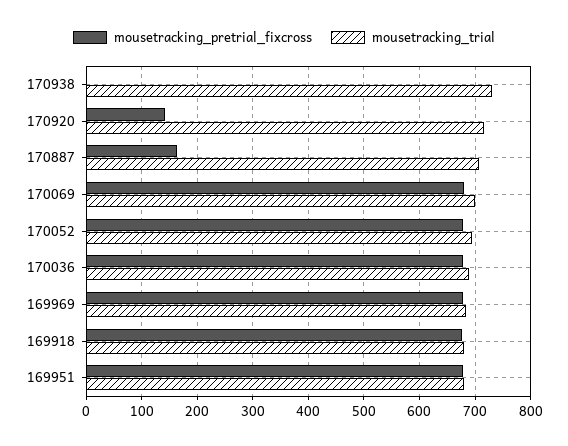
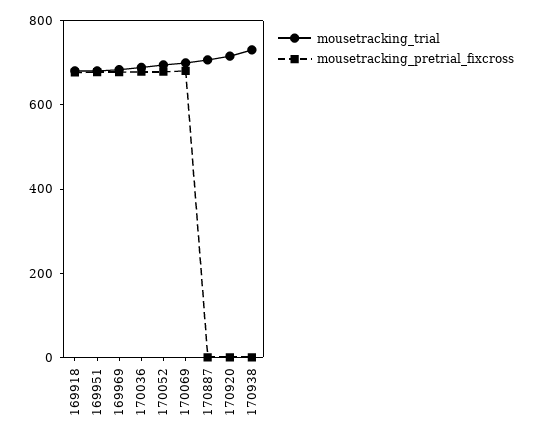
mousetracking_pretrial_fixcross, 170920: 140 -> 0
mousetracking_pretrial_fixcross, 170887: 160 -> 0

